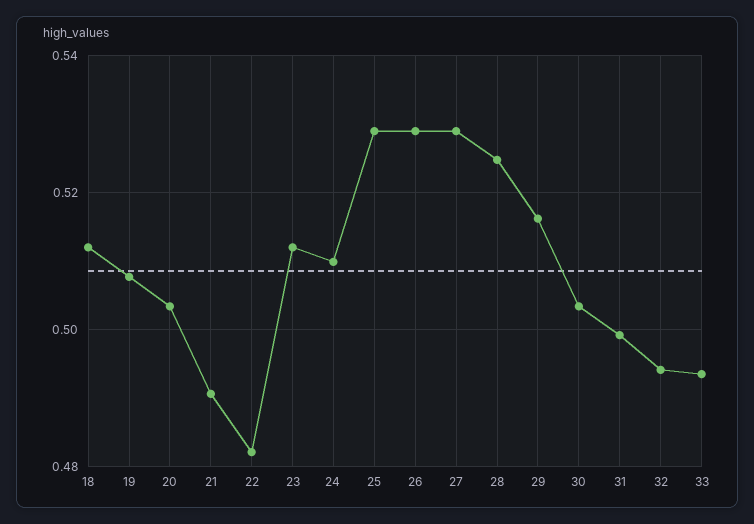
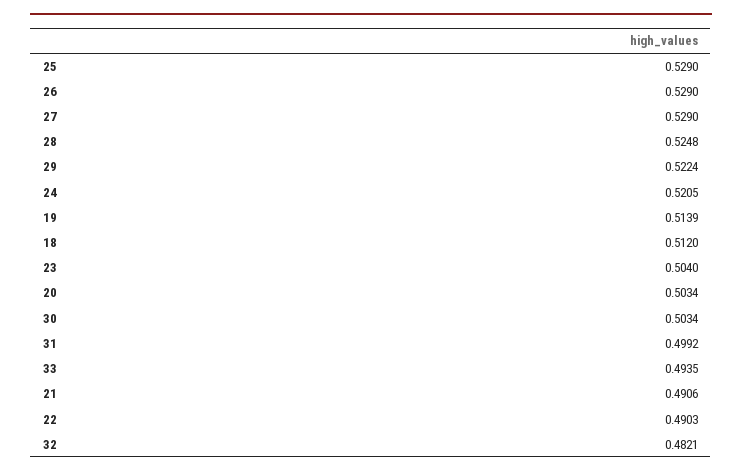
19: 0.508 -> 0.5139
22: 0.482 -> 0.4903
23: 0.512 -> 0.504
24: 0.51 -> 0.5205
29: 0.516 -> 0.5224
32: 0.494 -> 0.4821

